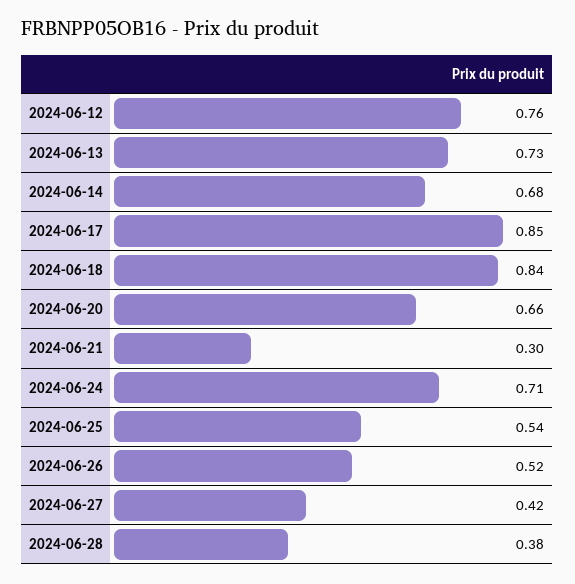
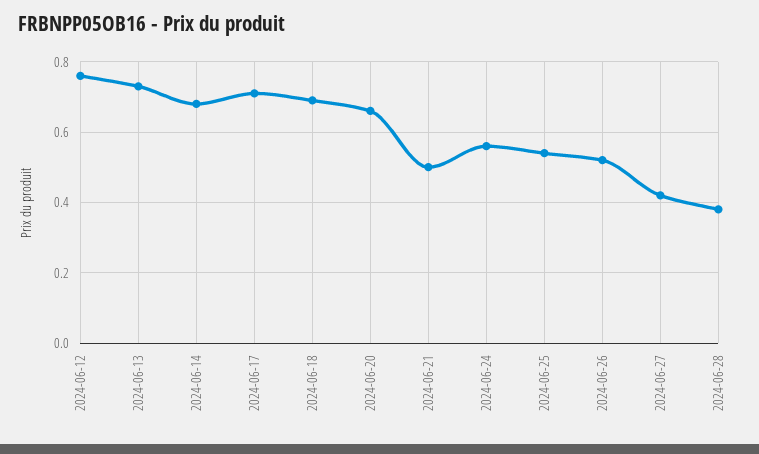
2024-06-17: 0.85 -> 0.7
2024-06-18: 0.84 -> 0.7
2024-06-21: 0.3 -> 0.5
2024-06-24: 0.71 -> 0.55

